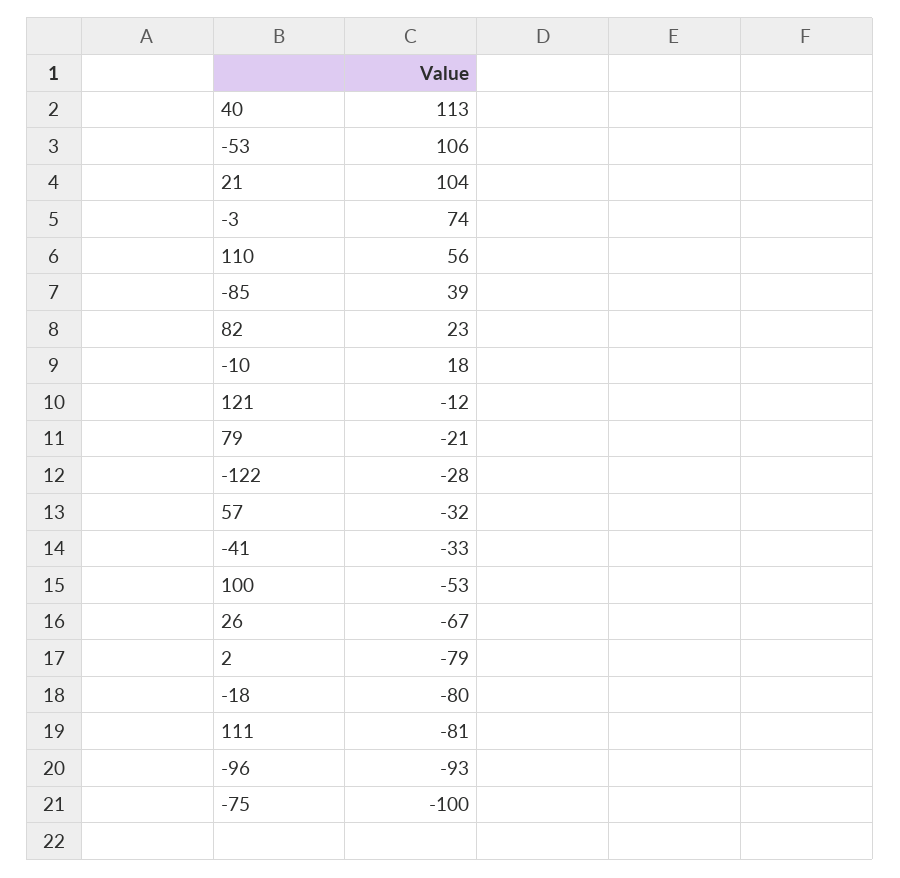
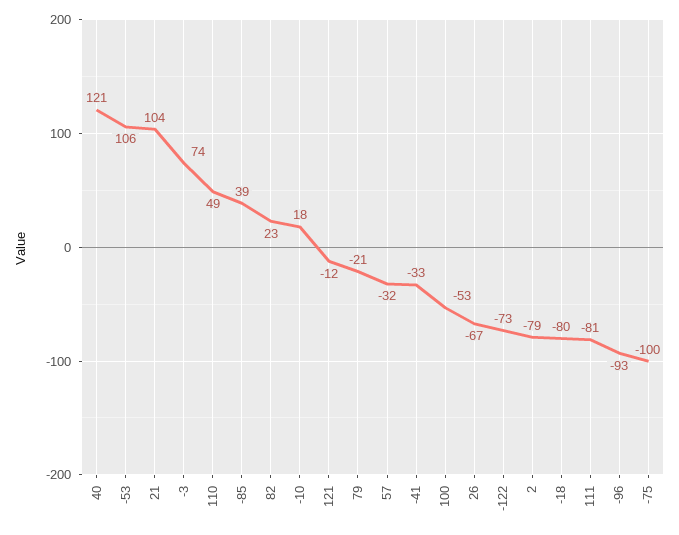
40: 113 -> 121
110: 56 -> 49
-122: -28 -> -73

